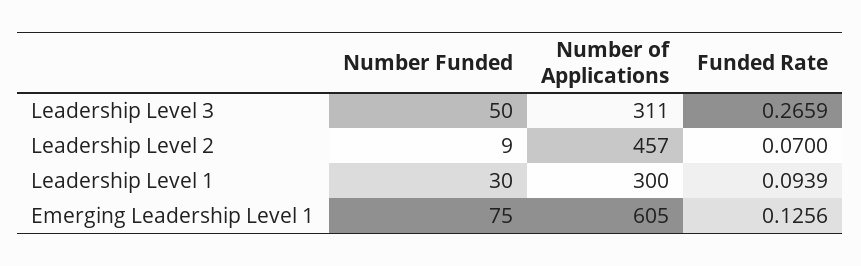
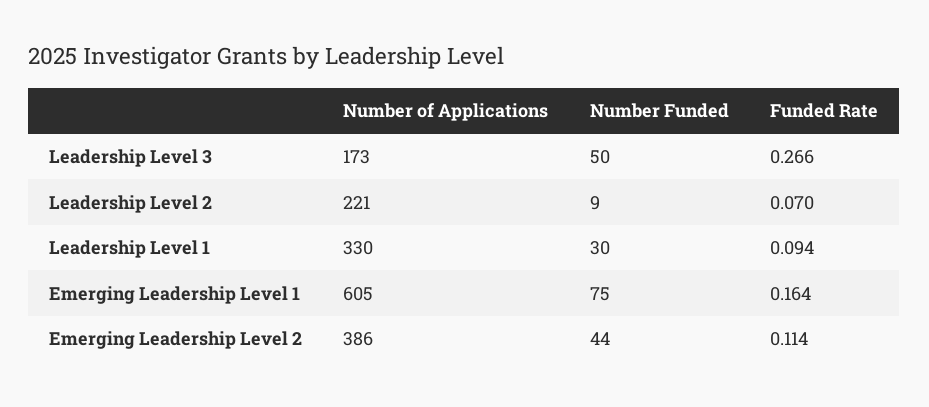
Number of Applications, Leadership Level 3: 311 -> 173
Number of Applications, Leadership Level 2: 457 -> 221
Number of Applications, Leadership Level 1: 300 -> 330
Funded Rate, Emerging Leadership Level 1: 0.1256 -> 0.164
Number of Applications, Emerging Leadership Level 2: none -> 386
Number Funded, Emerging Leadership Level 2: none -> 44
Funded Rate, Emerging Leadership Level 2: none -> 0.114

